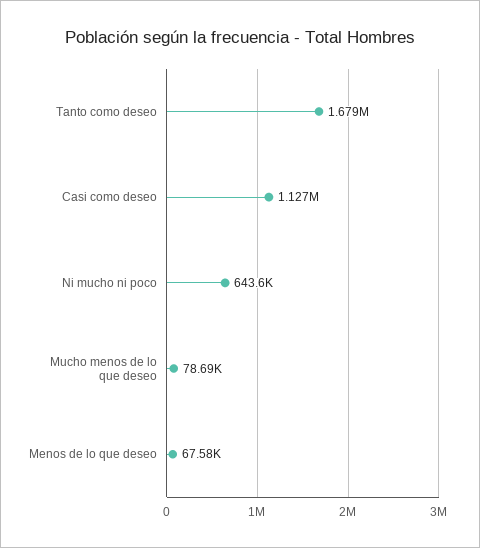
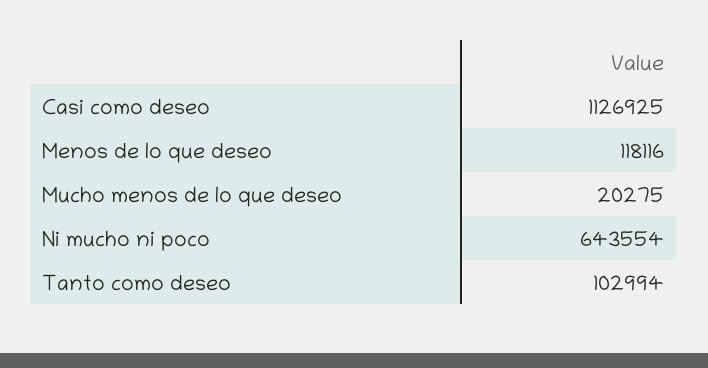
Tanto como deseo: 1679000 -> 102994
Mucho menos de lo que deseo: 78690 -> 20275
Menos de lo que deseo: 67580 -> 118116

